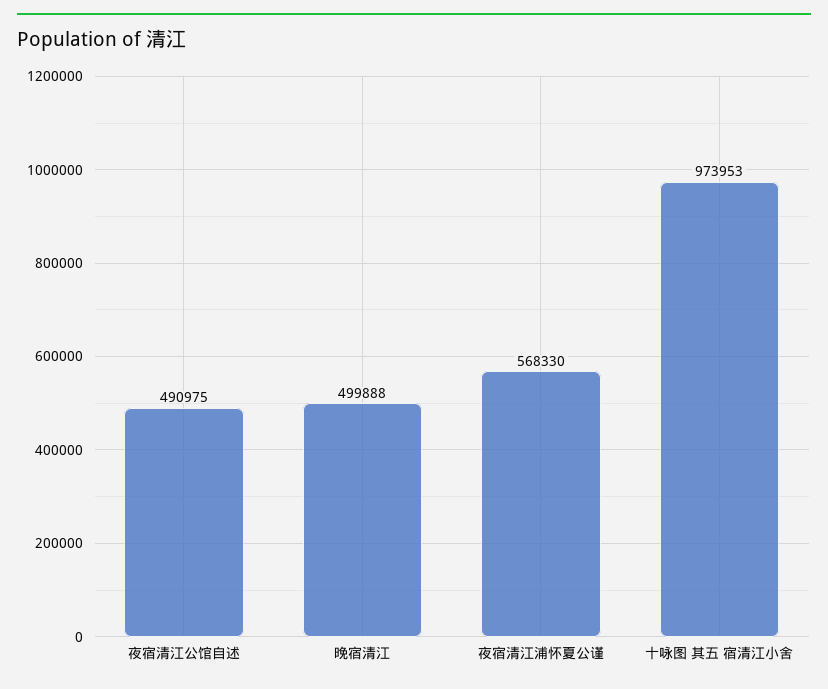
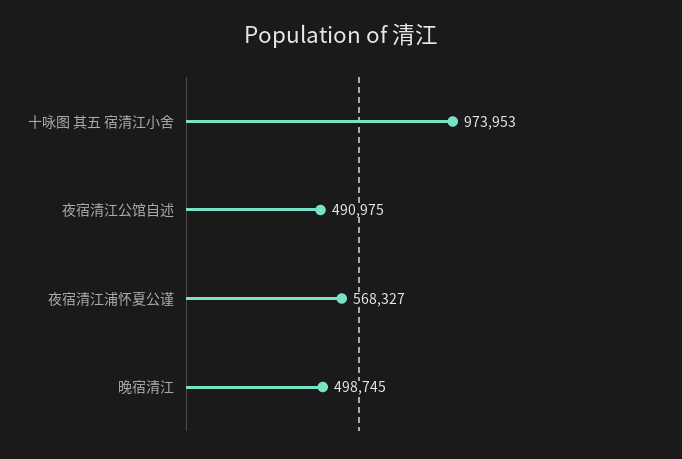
晚宿清江: 499888 -> 498745
夜宿清江浦怀夏公谨: 568330 -> 568327

